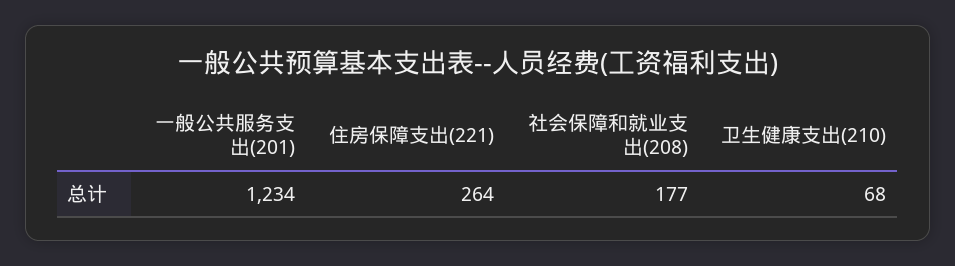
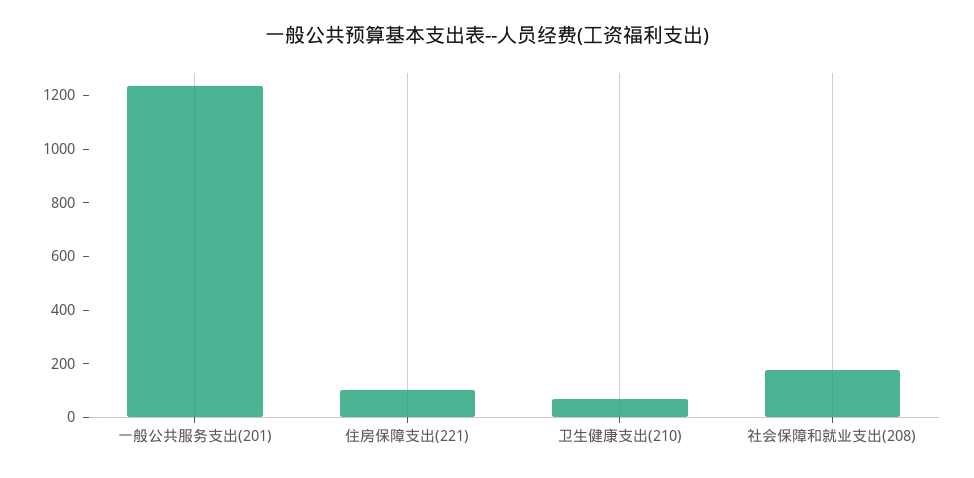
住房保障支出(221): 264 -> 100

